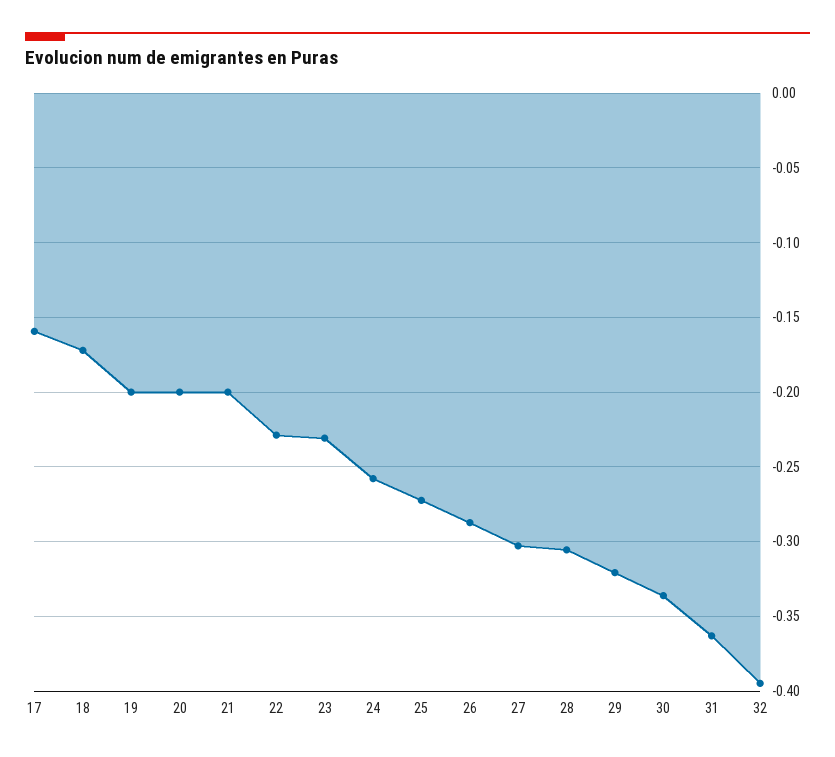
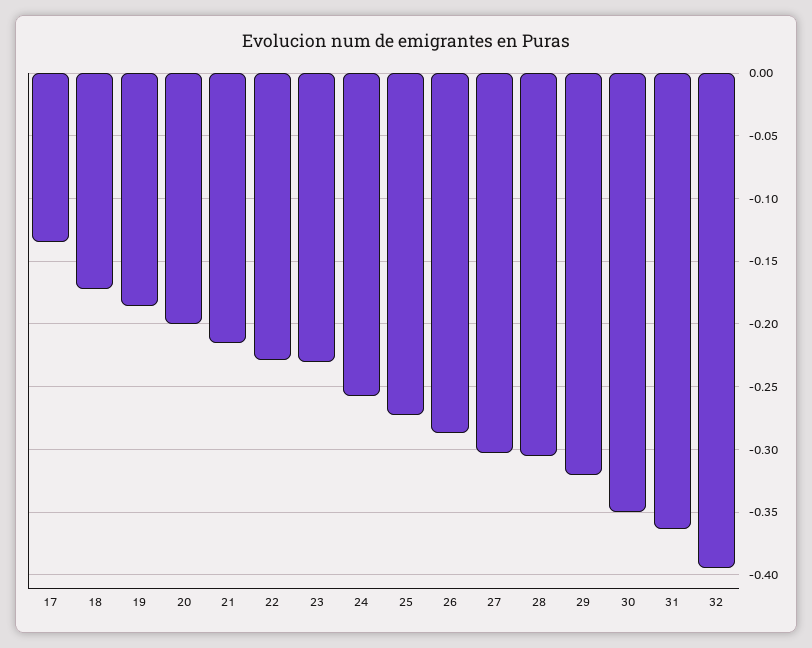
17: -0.16 -> -0.135
19: -0.2 -> -0.185
21: -0.2 -> -0.215
30: -0.335 -> -0.35

